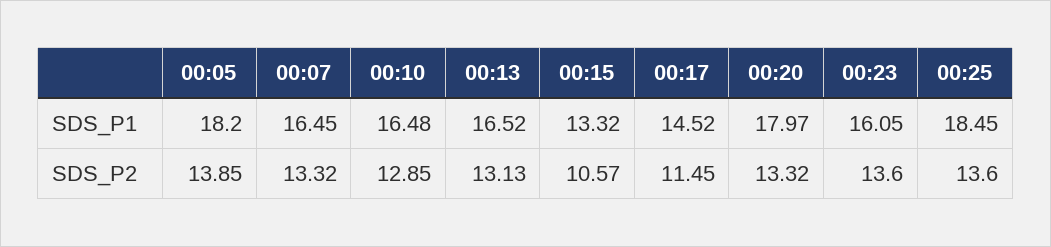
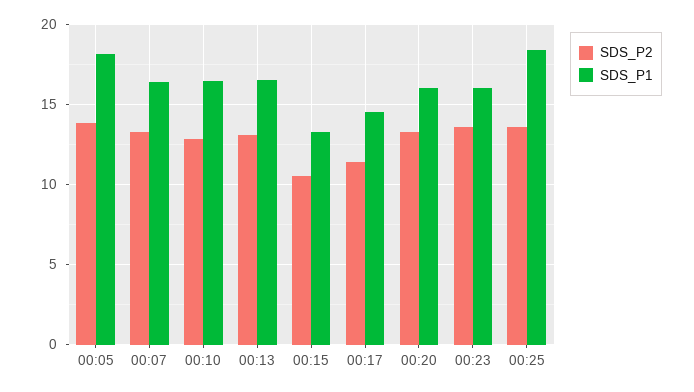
SDS_P1, 00:20: 17.97 -> 16

